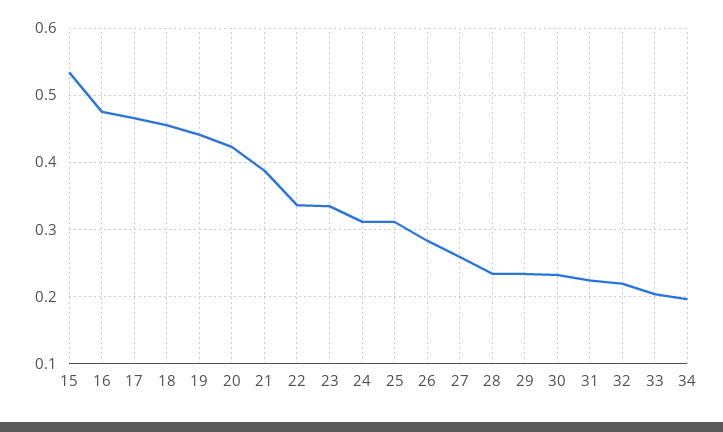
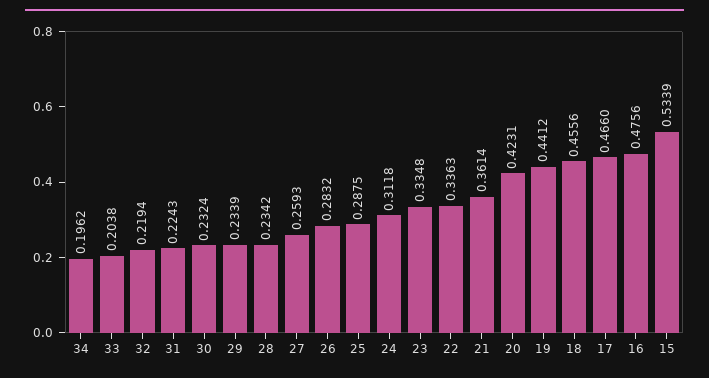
21: 0.39 -> 0.3614
25: 0.31 -> 0.2875

